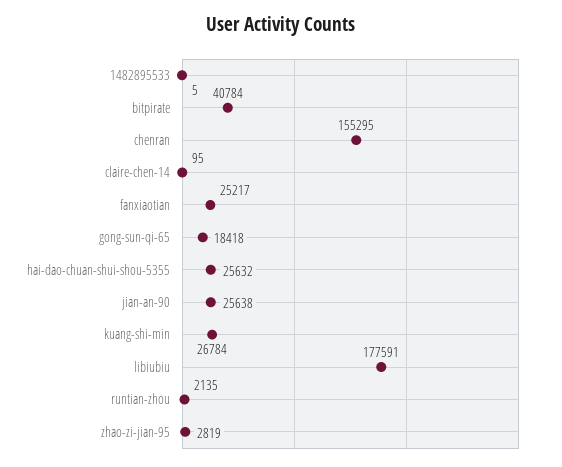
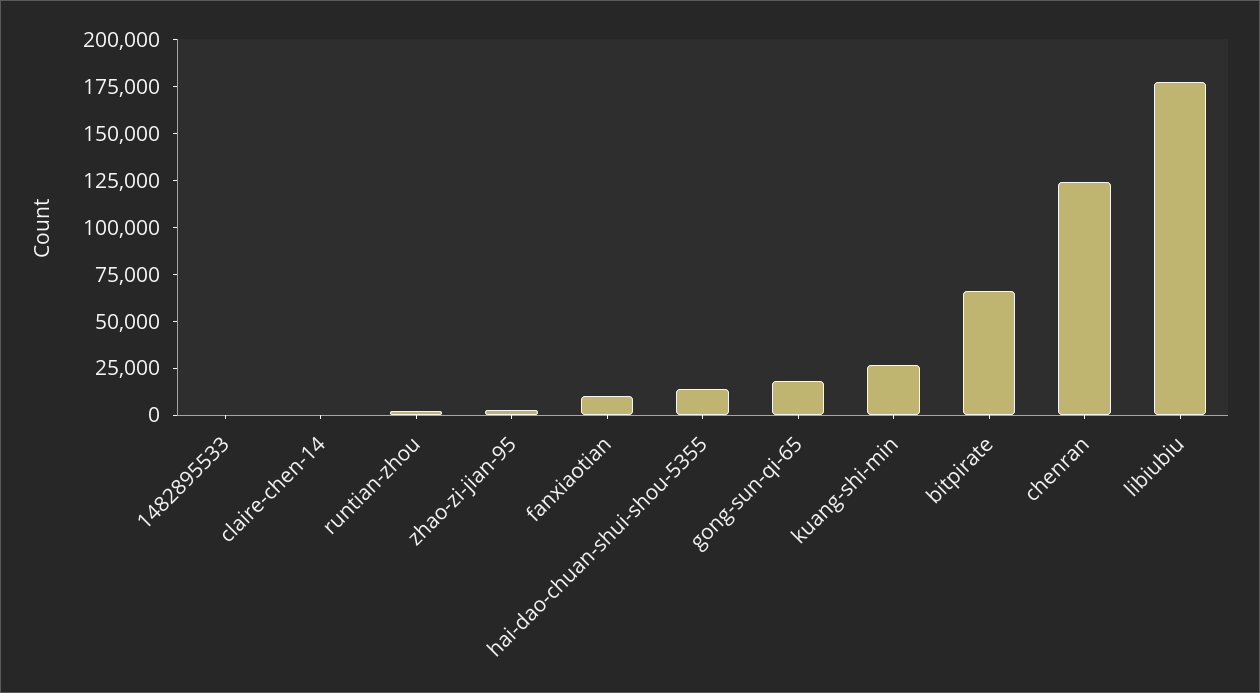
bitpirate: 40784 -> 65000
chenran: 155295 -> 125000
fanxiaotian: 25217 -> 10000
hai-dao-chuan-shui-shou-5355: 25632 -> 15000
jian-an-90: 25638 -> none

